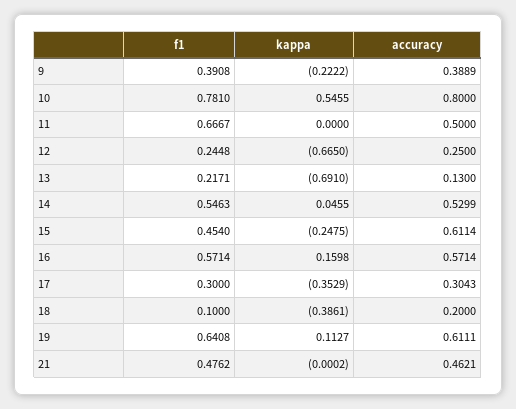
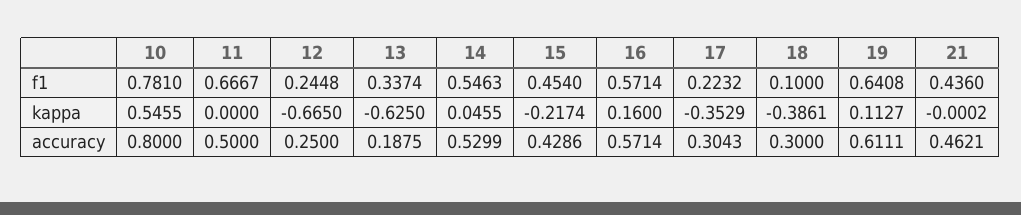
f1, 9: 0.3908 -> none
kappa, 9: -0.2222 -> none
accuracy, 9: 0.3889 -> none
f1, 13: 0.2171 -> 0.3374
kappa, 13: -0.691 -> -0.625
accuracy, 13: 0.13 -> 0.1875
kappa, 15: -0.2475 -> -0.2174
accuracy, 15: 0.6114 -> 0.4286
kappa, 16: 0.1598 -> 0.16
f1, 17: 0.3 -> 0.2232
accuracy, 18: 0.2 -> 0.3
f1, 21: 0.4762 -> 0.436

